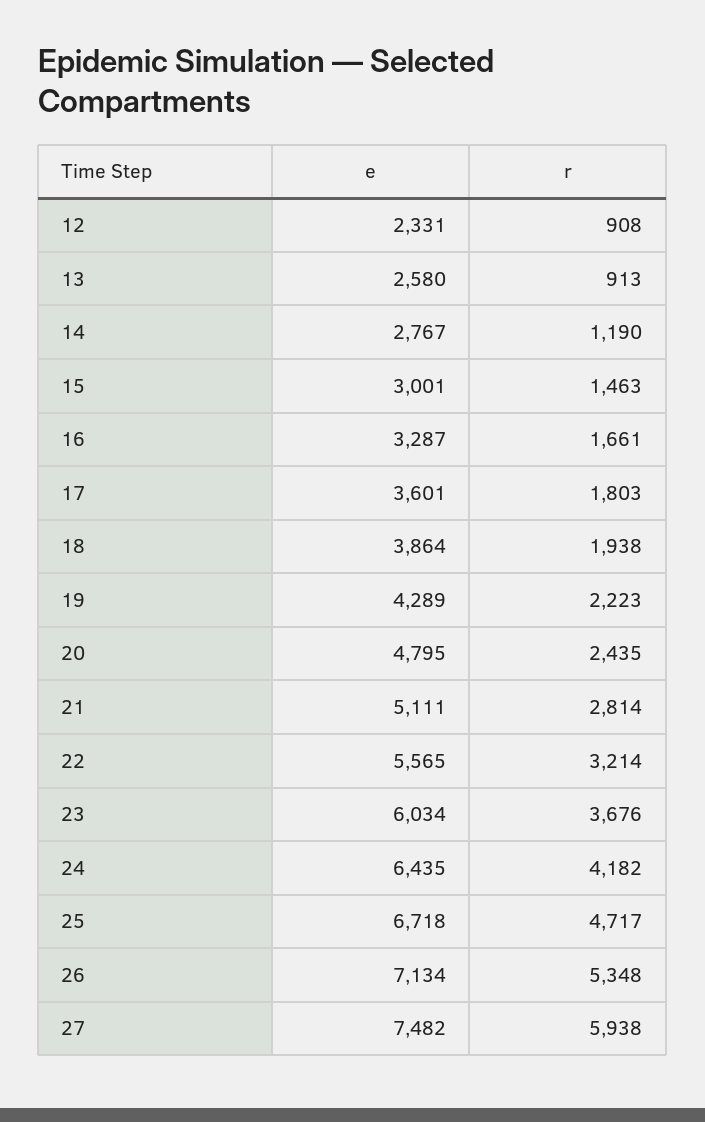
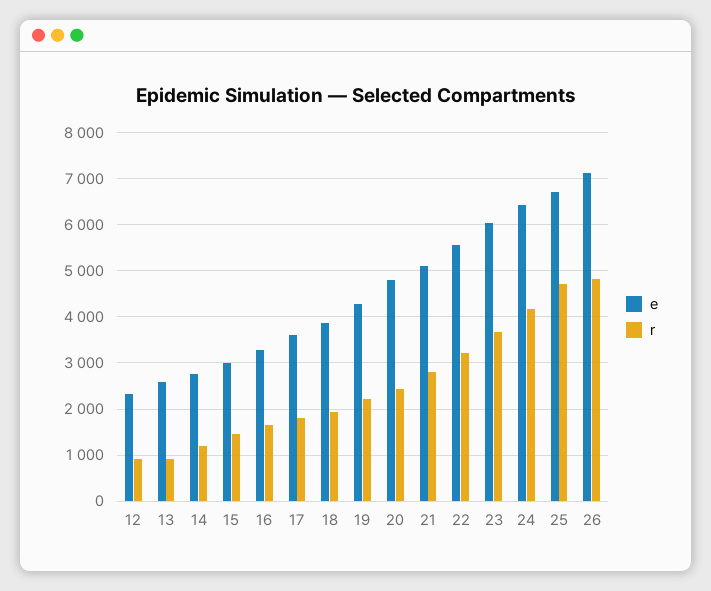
r, 26: 5348 -> 4800
e, 27: 7482 -> none
r, 27: 5938 -> none

